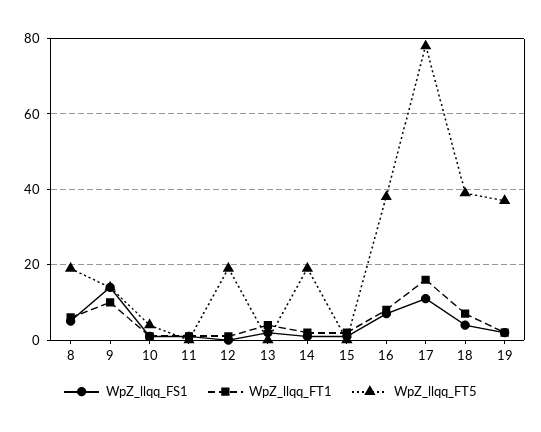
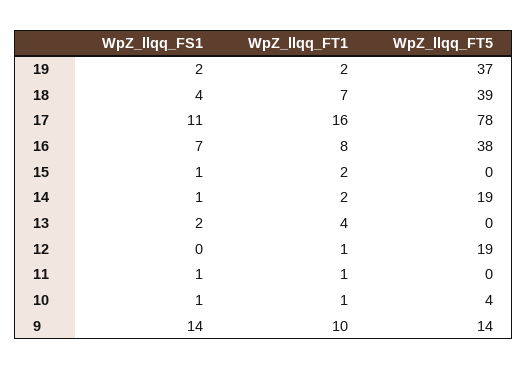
WpZ_llqq_FS1, 8: 5 -> none
WpZ_llqq_FT1, 8: 5 -> none
WpZ_llqq_FT5, 8: 20 -> none

